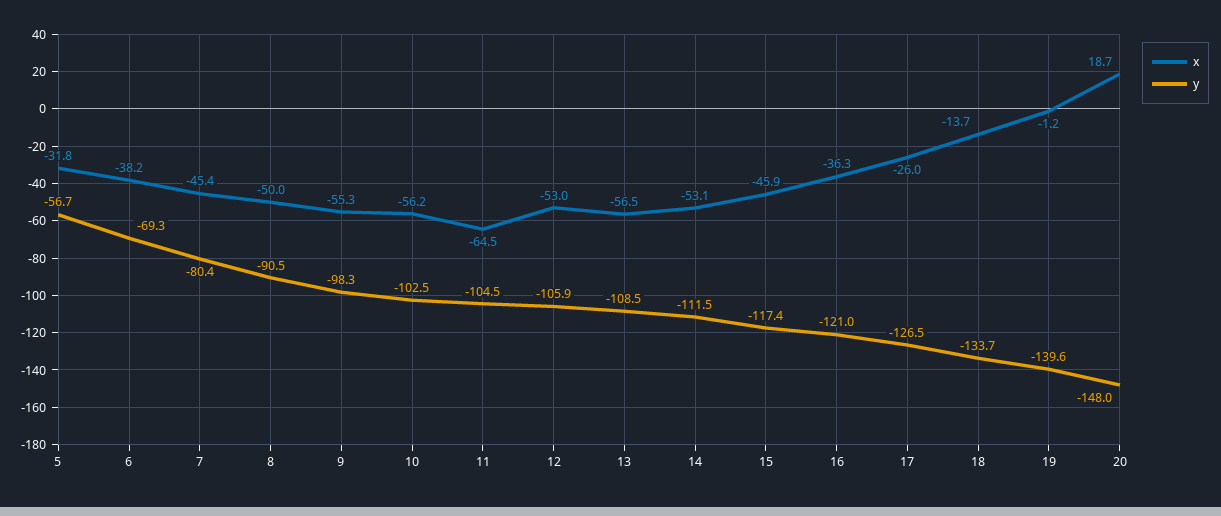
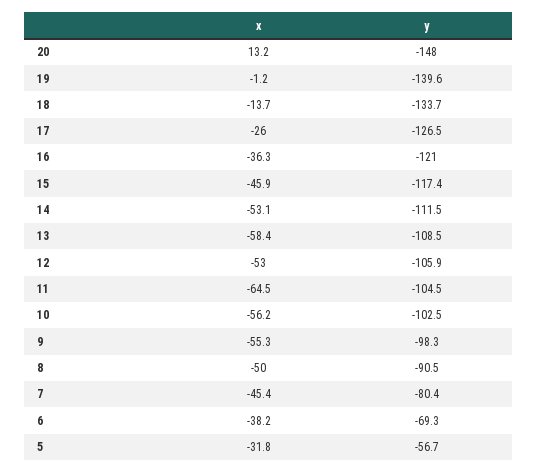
x, 13: -56.5 -> -58.4
x, 20: 18.7 -> 13.2

